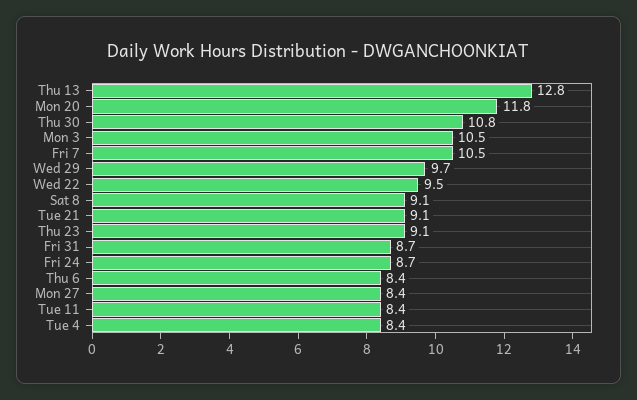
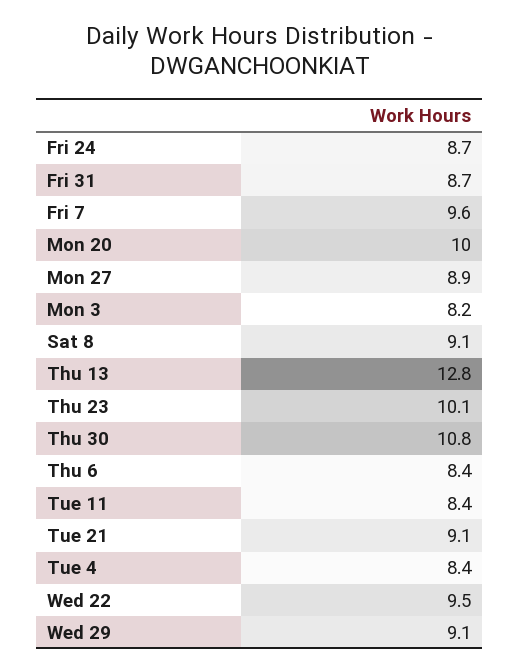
Mon 20: 11.8 -> 10
Mon 3: 10.5 -> 8.2
Fri 7: 10.5 -> 9.6
Wed 29: 9.7 -> 9.1
Thu 23: 9.1 -> 10.1
Mon 27: 8.4 -> 8.9

